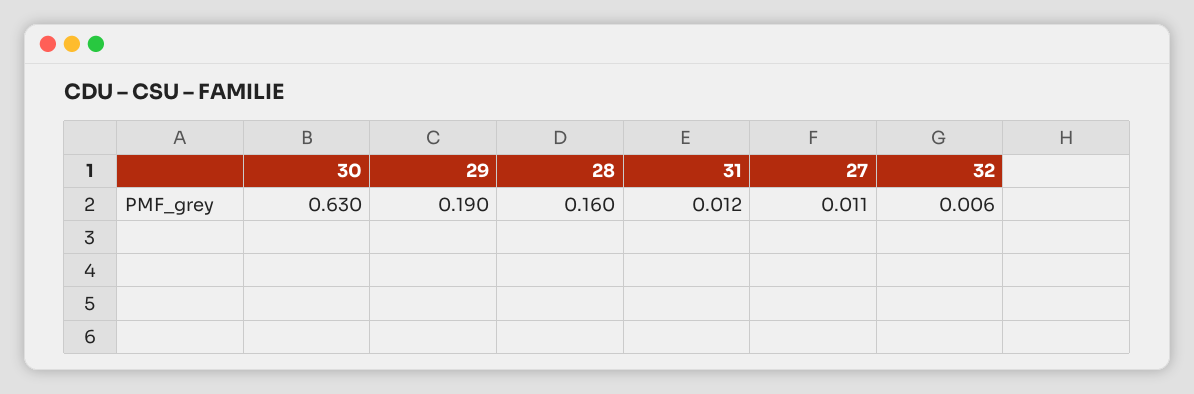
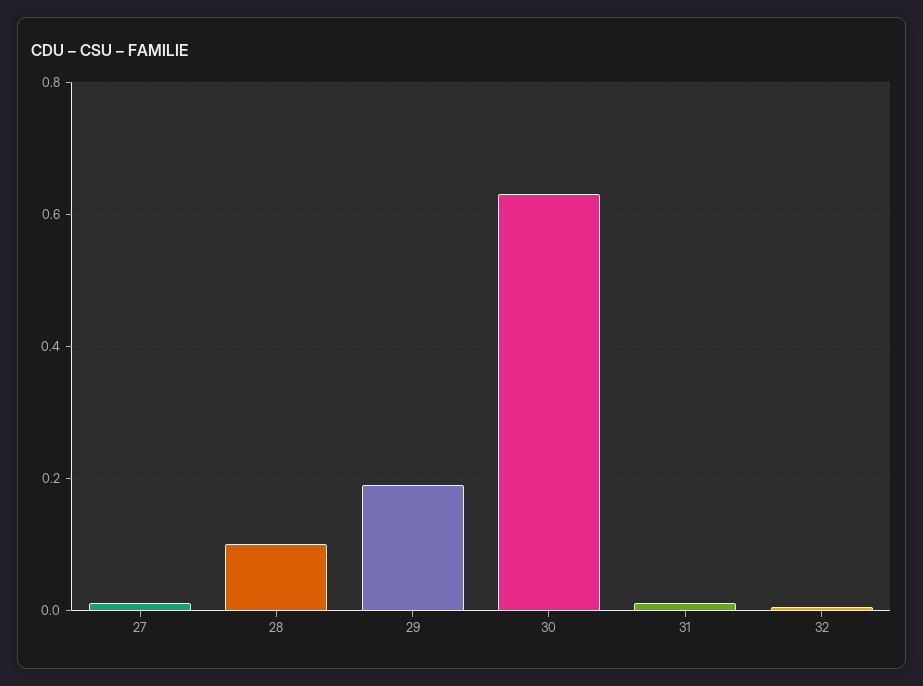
28: 0.16 -> 0.1

